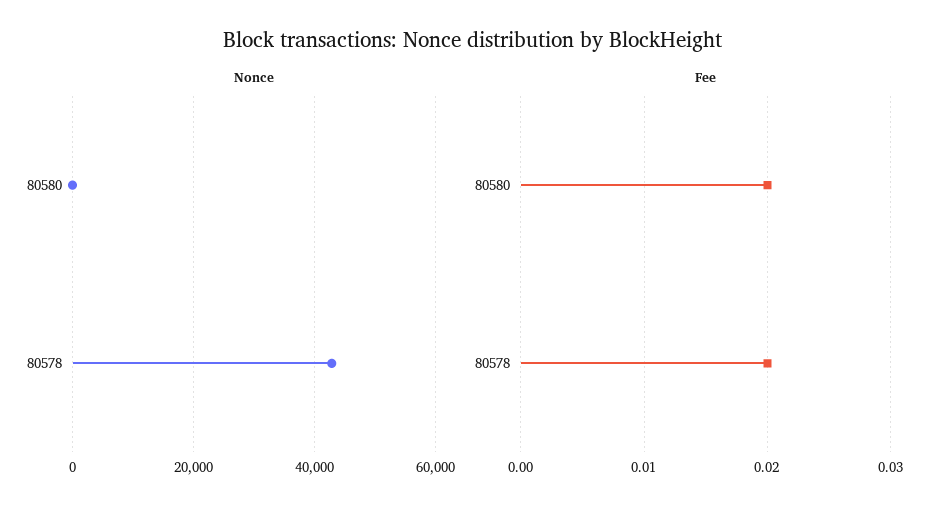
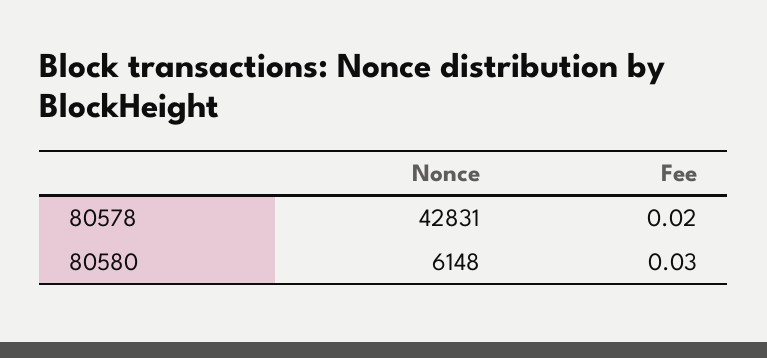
Nonce, 80580: 0 -> 6148
Fee, 80580: 0.02 -> 0.03

